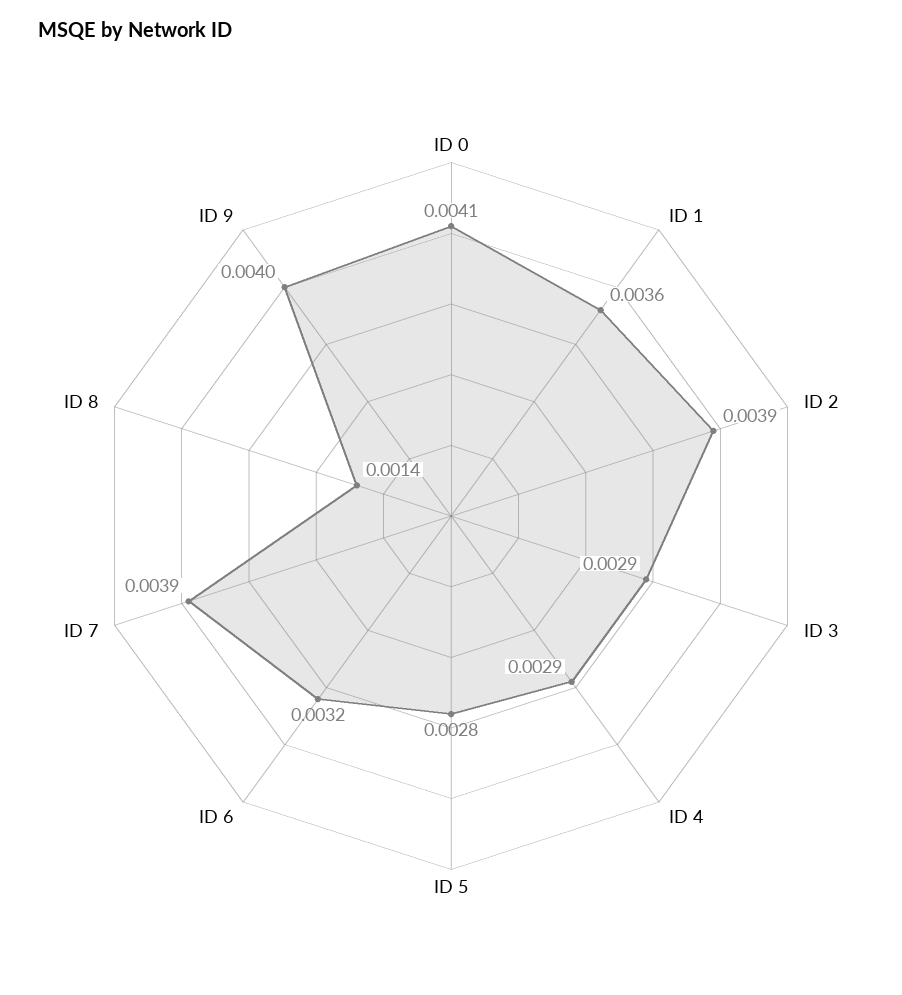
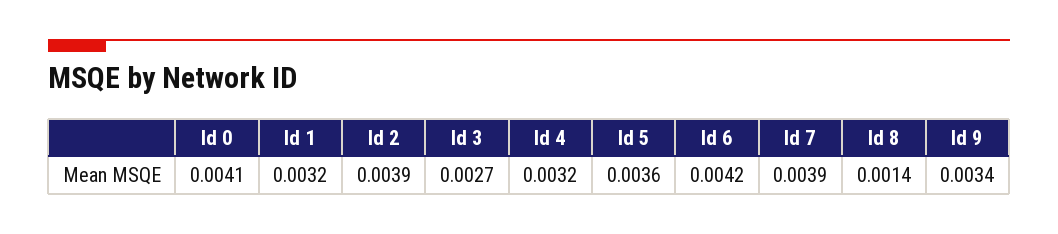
ID 1: 0.0036 -> 0.0032
ID 3: 0.0029 -> 0.0027
ID 4: 0.0029 -> 0.0032
ID 5: 0.0028 -> 0.0036
ID 6: 0.0032 -> 0.0042
ID 9: 0.004 -> 0.0034

